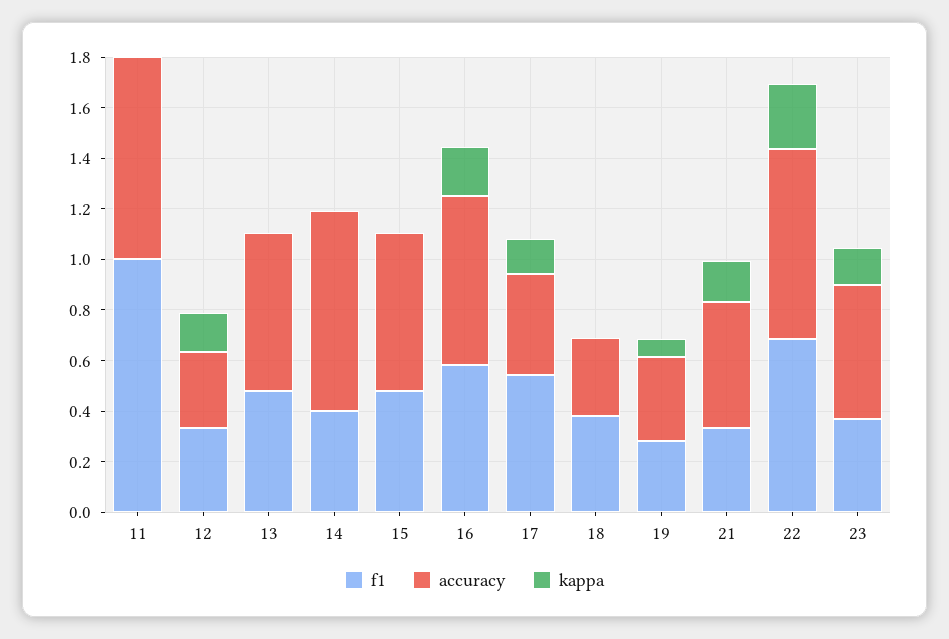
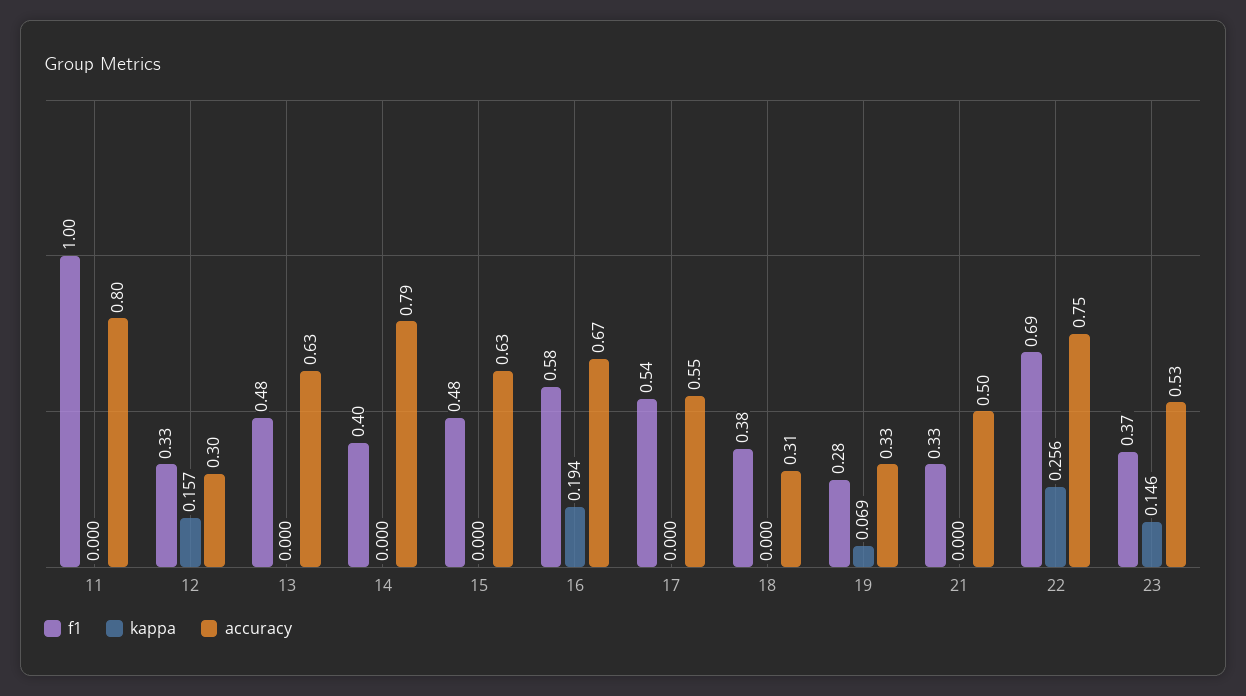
accuracy, 17: 0.4 -> 0.55
kappa, 17: 0.15 -> 0
kappa, 21: 0.15 -> 0

